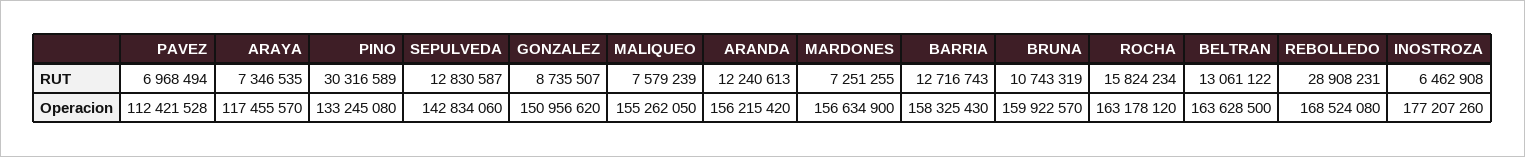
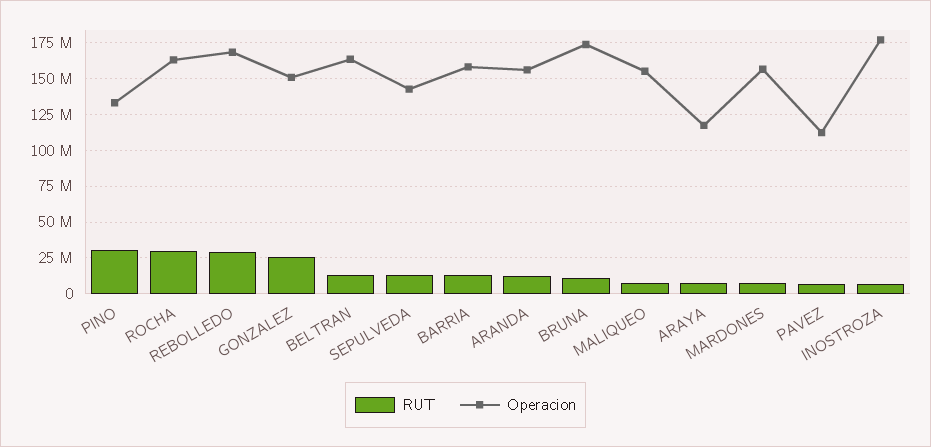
RUT, GONZALEZ: 8735507 -> 25000000
RUT, ROCHA: 15824234 -> 30000000
Operacion, BRUNA: 159922570 -> 175000000

